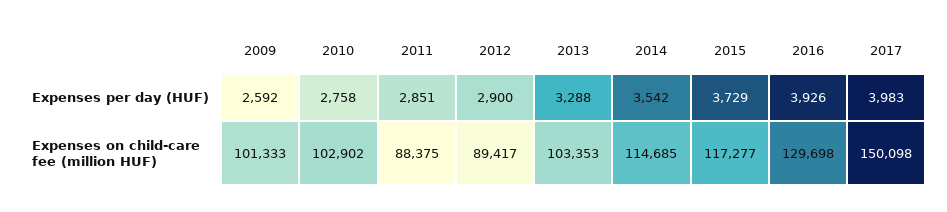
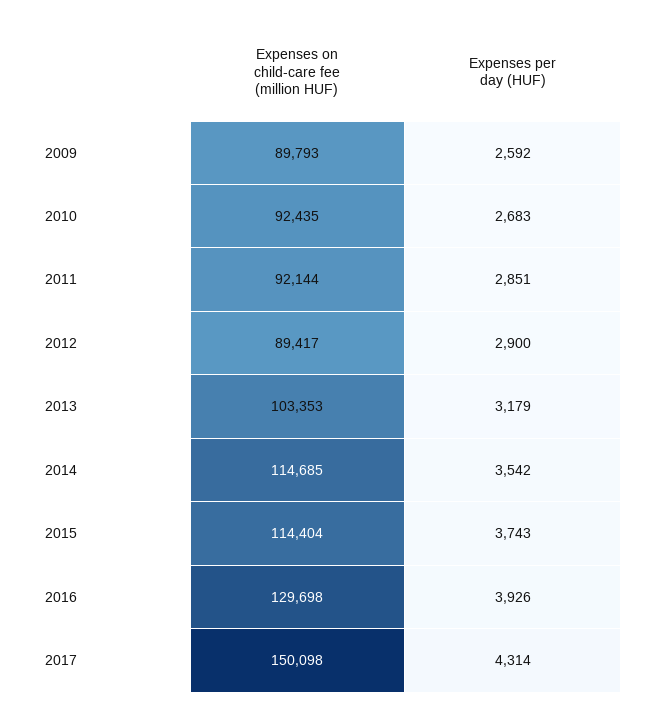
2010, Expenses per day (HUF): 2758 -> 2683
2013, Expenses per day (HUF): 3288 -> 3179
2015, Expenses per day (HUF): 3729 -> 3743
2017, Expenses per day (HUF): 3983 -> 4314
2009, Expenses on child-care fee (million HUF): 101333 -> 89793
2010, Expenses on child-care fee (million HUF): 102902 -> 92435
2011, Expenses on child-care fee (million HUF): 88375 -> 92144
2015, Expenses on child-care fee (million HUF): 117277 -> 114404

